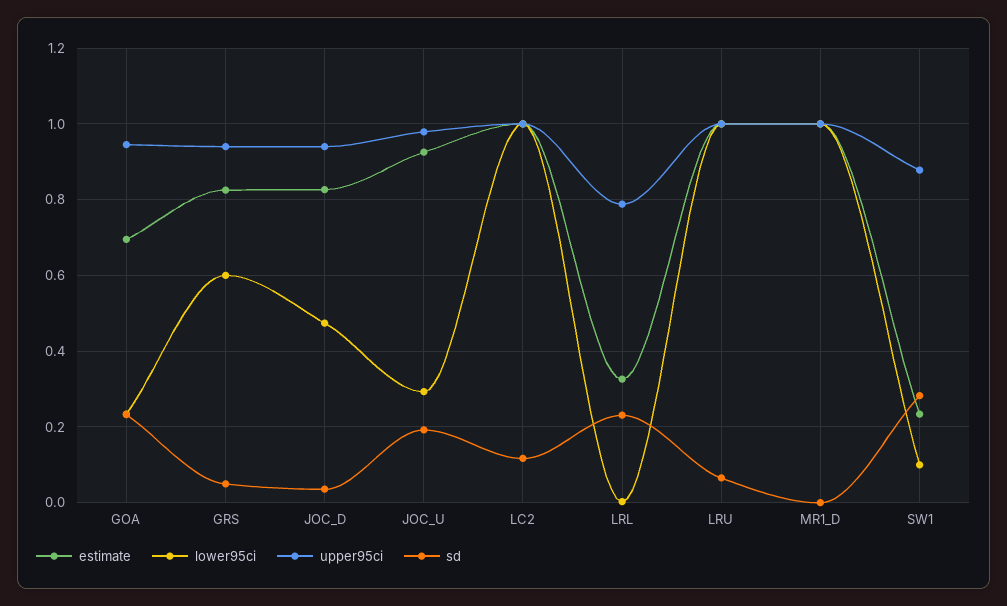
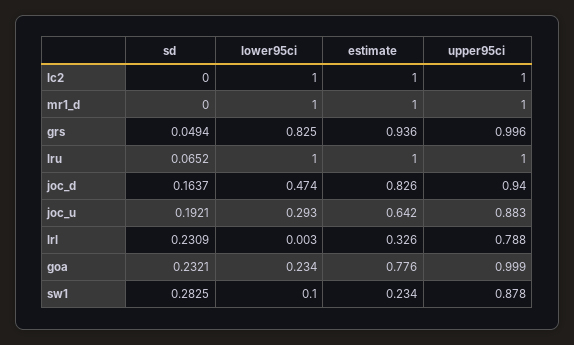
estimate, GOA: 0.7 -> 0.776
upper95ci, GOA: 0.94 -> 0.999
estimate, GRS: 0.82 -> 0.936
lower95ci, GRS: 0.6 -> 0.825
upper95ci, GRS: 0.94 -> 0.996
sd, JOC_D: 0.04 -> 0.1637
estimate, JOC_U: 0.92 -> 0.642
upper95ci, JOC_U: 0.98 -> 0.883
sd, LC2: 0.12 -> 0

